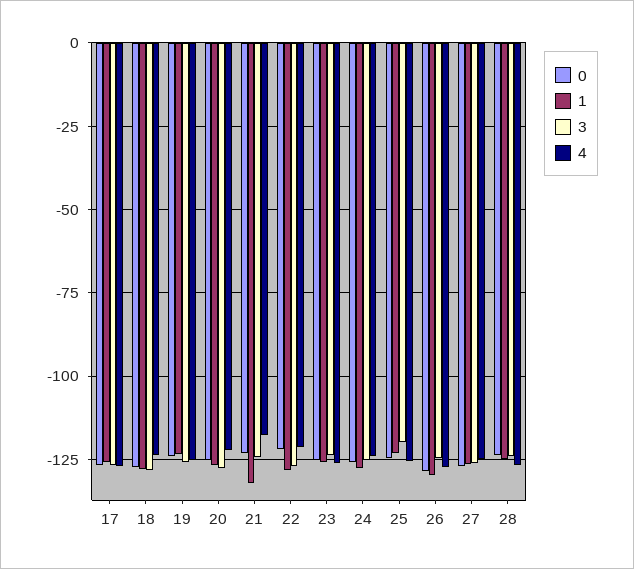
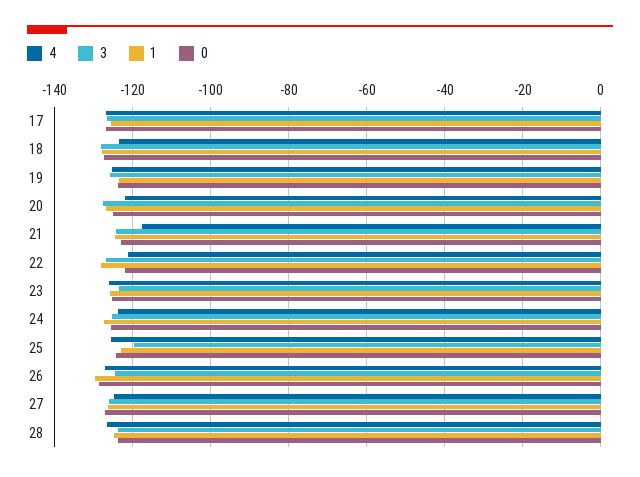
1, 21: -132.5 -> -124

